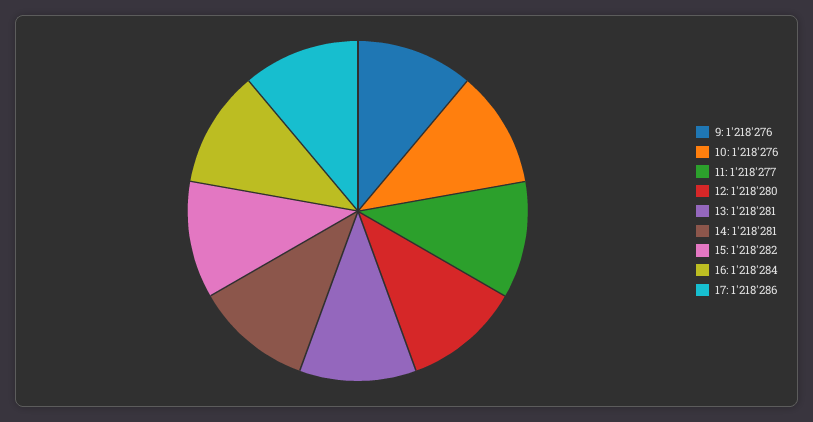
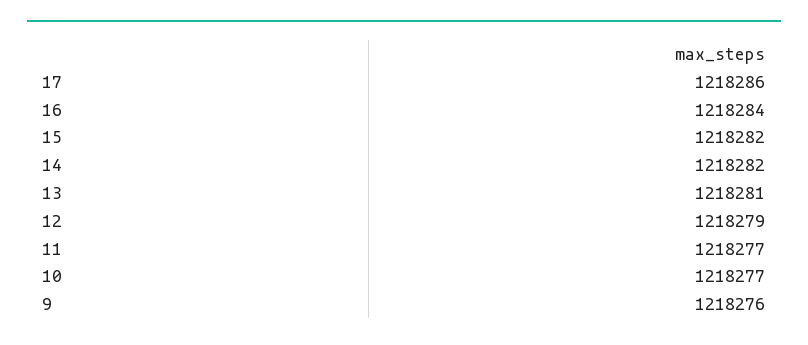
10: 1218276 -> 1218277
12: 1218280 -> 1218279
14: 1218281 -> 1218282

